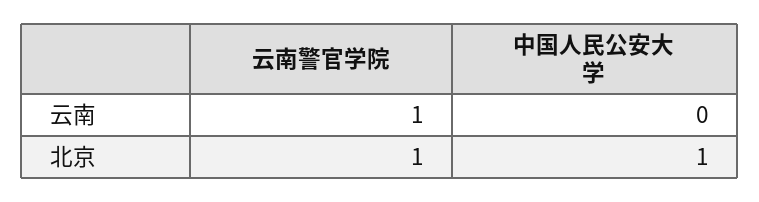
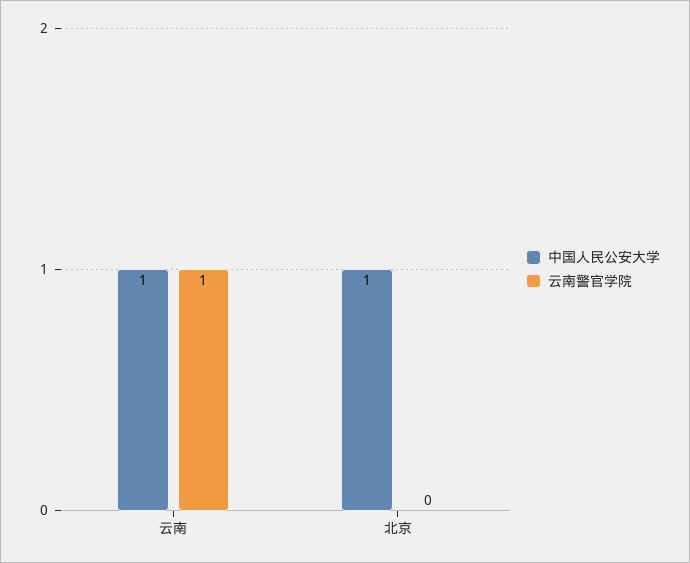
中国人民公安大学, 云南: 0 -> 1
云南警官学院, 北京: 1 -> 0

